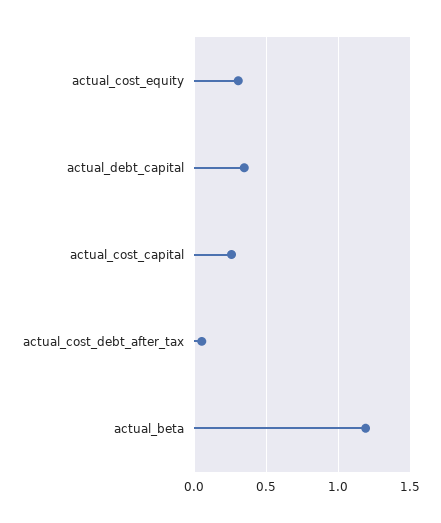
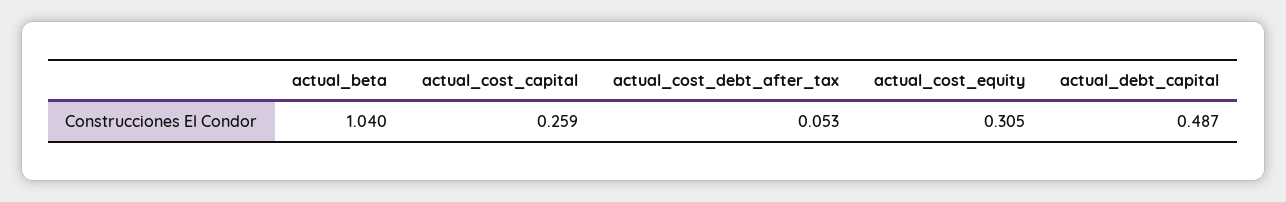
actual_debt_capital: 0.35 -> 0.487
actual_beta: 1.2 -> 1.04

